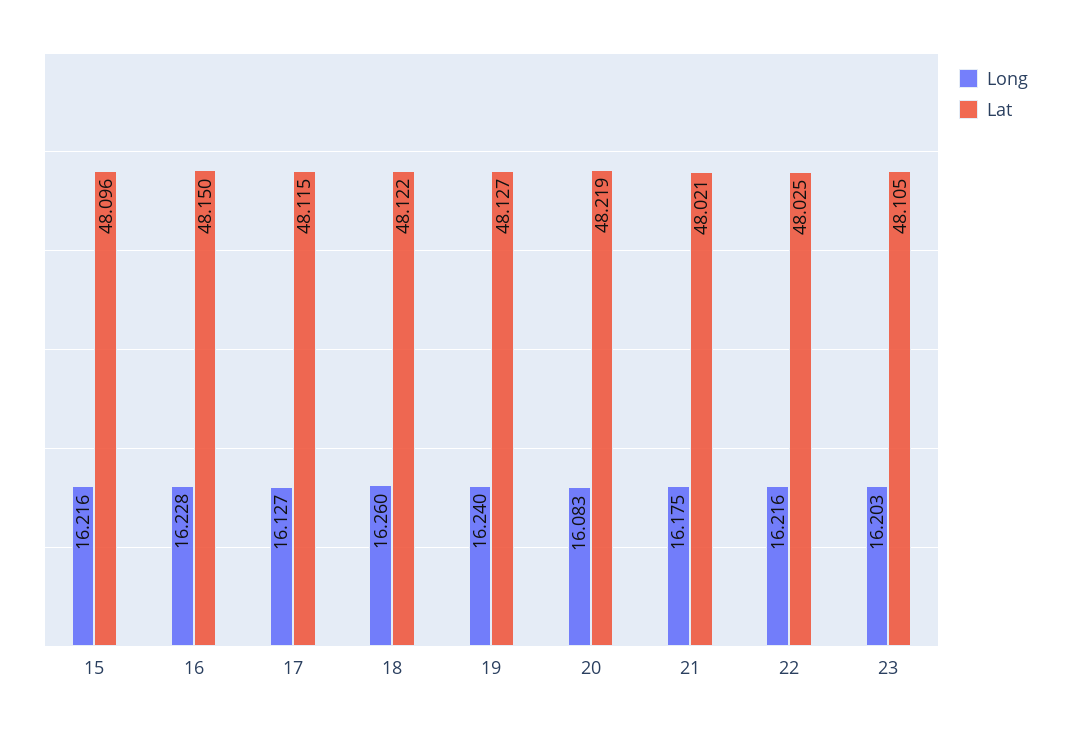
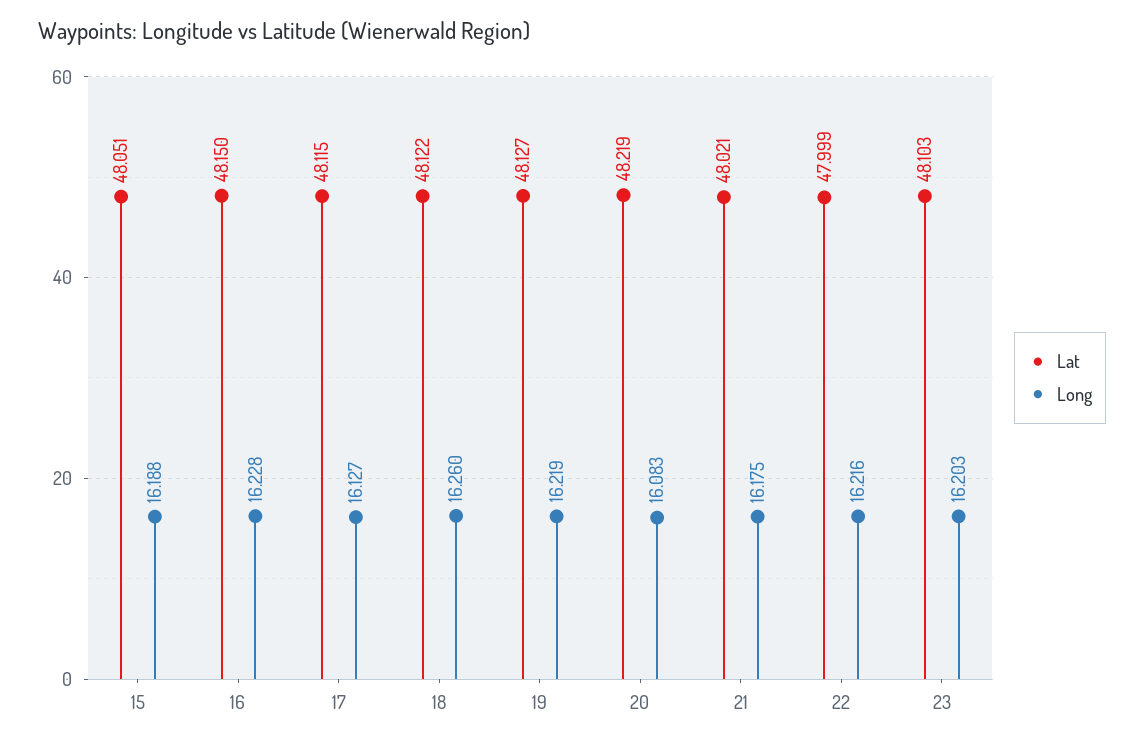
Long, 15: 16.216 -> 16.188
Lat, 15: 48.096 -> 48.051
Long, 19: 16.24 -> 16.219
Lat, 22: 48.025 -> 47.999
Lat, 23: 48.105 -> 48.103

